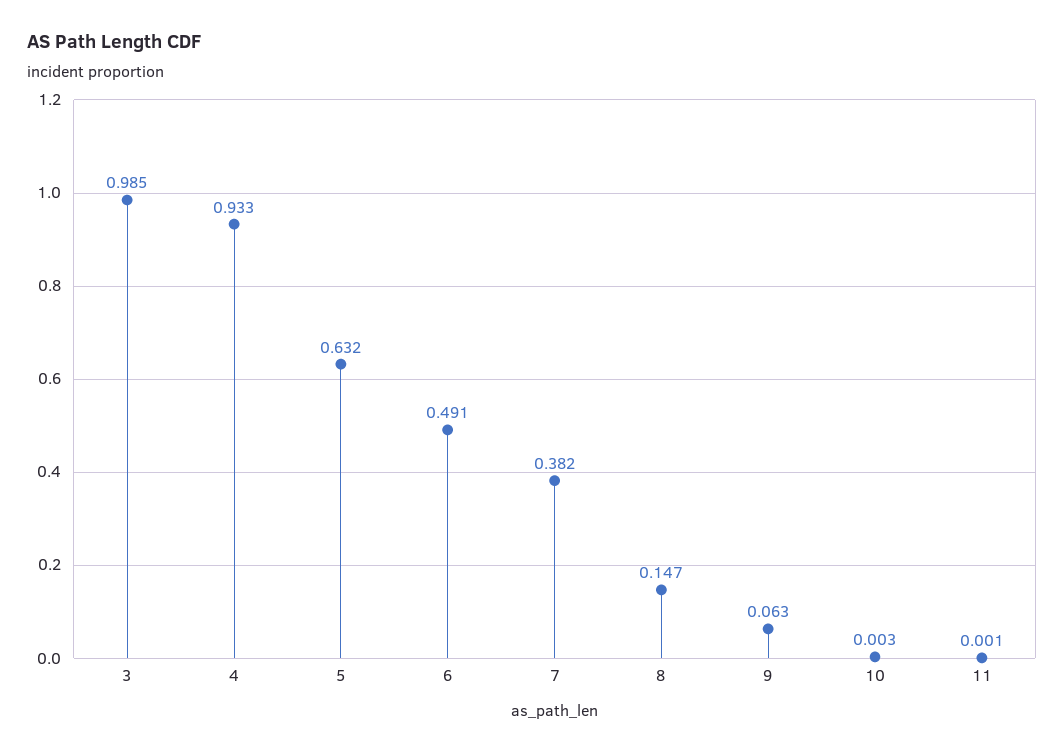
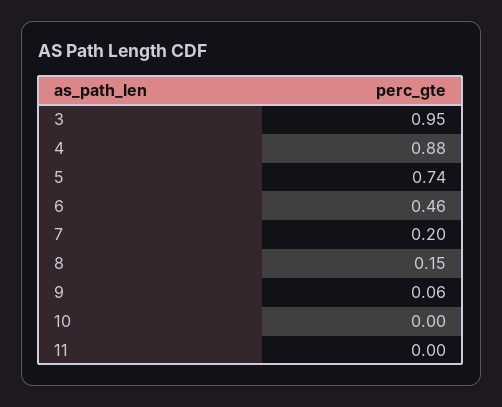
3: 0.985 -> 0.95
4: 0.933 -> 0.88
5: 0.632 -> 0.74
6: 0.491 -> 0.46
7: 0.382 -> 0.2

